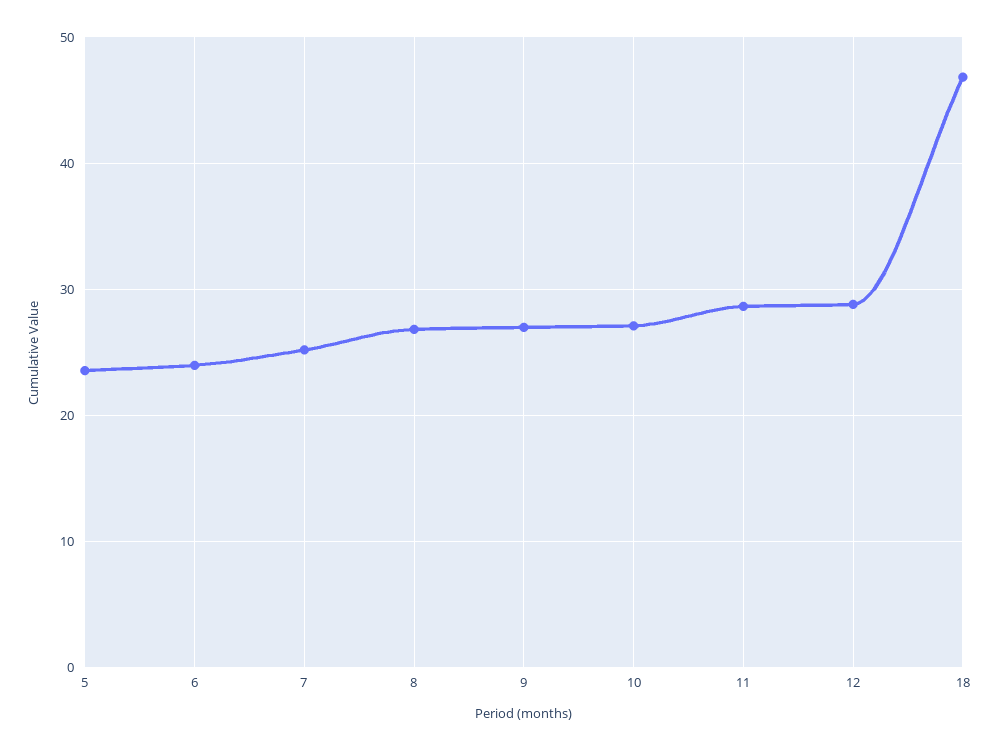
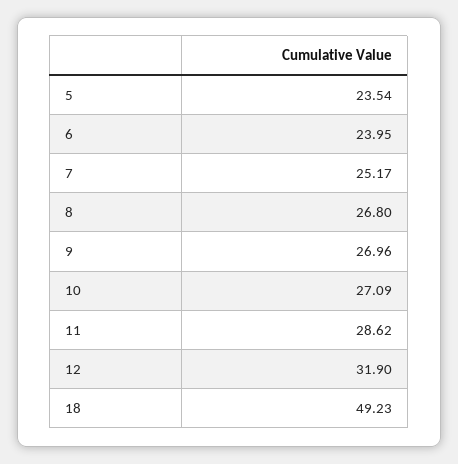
12: 29 -> 31.9
18: 47 -> 49.23

